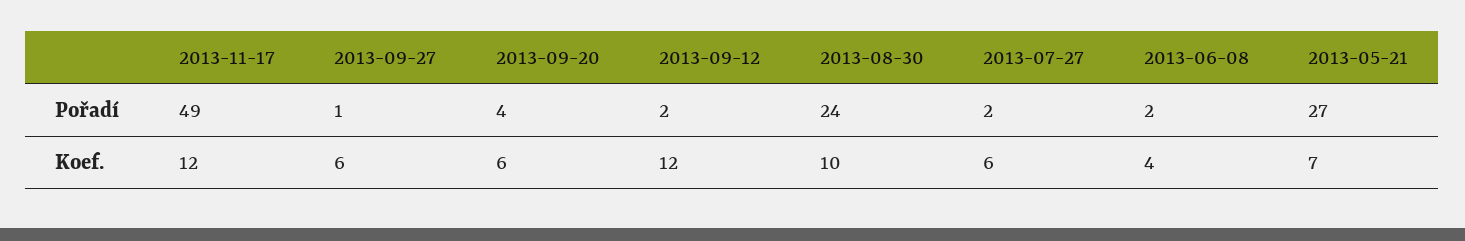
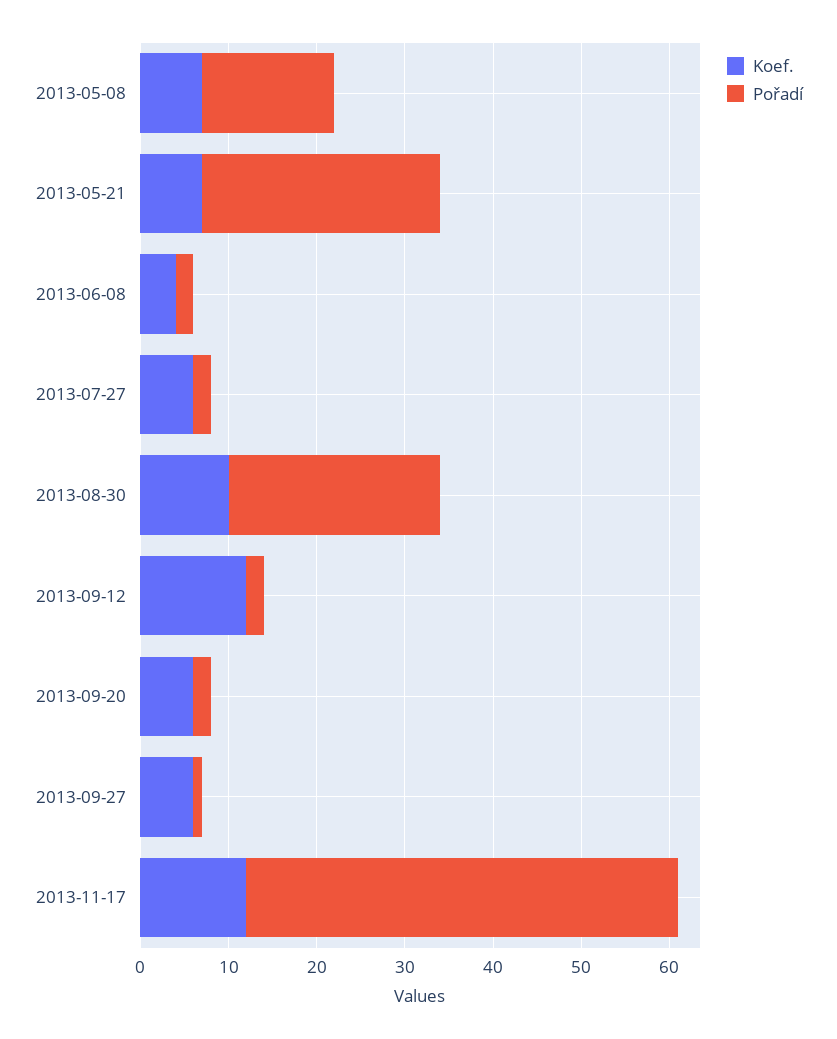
Pořadí, 2013-09-20: 4 -> 2
Koef., 2013-05-08: none -> 7
Pořadí, 2013-05-08: none -> 15

